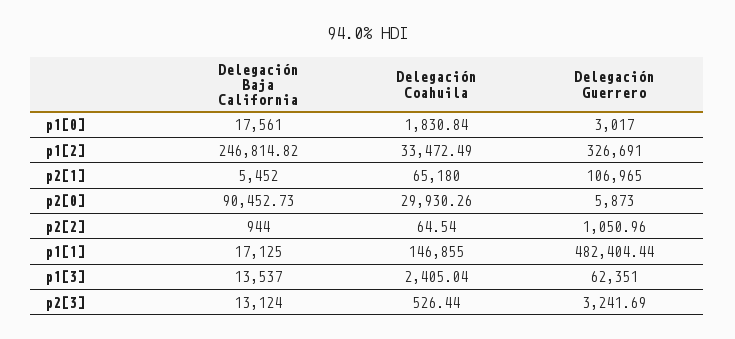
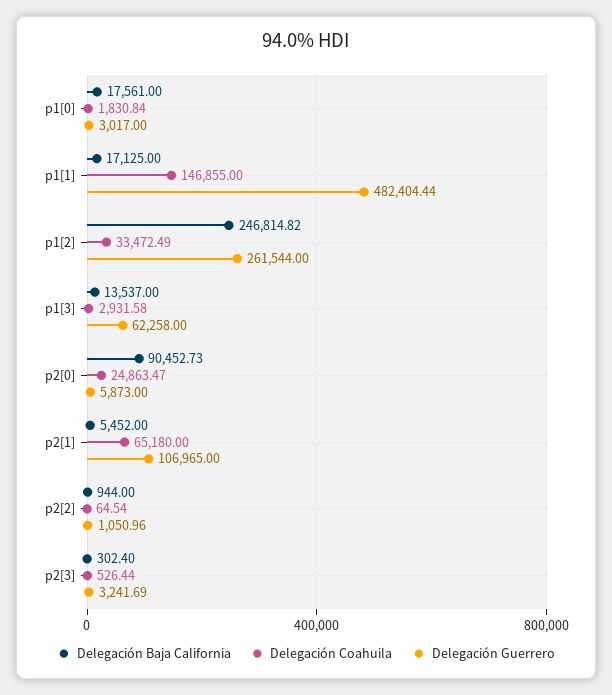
Delegación Guerrero, p1[2]: 326691 -> 261544
Delegación Coahuila, p2[0]: 29930.26 -> 24863.47
Delegación Coahuila, p1[3]: 2405.04 -> 2931.58
Delegación Guerrero, p1[3]: 62351 -> 62258
Delegación Baja California, p2[3]: 13124 -> 302.4

